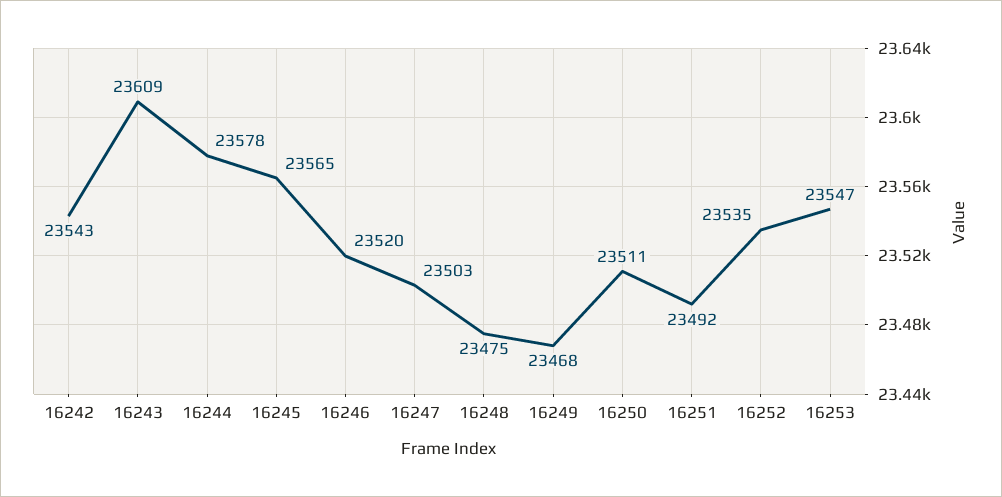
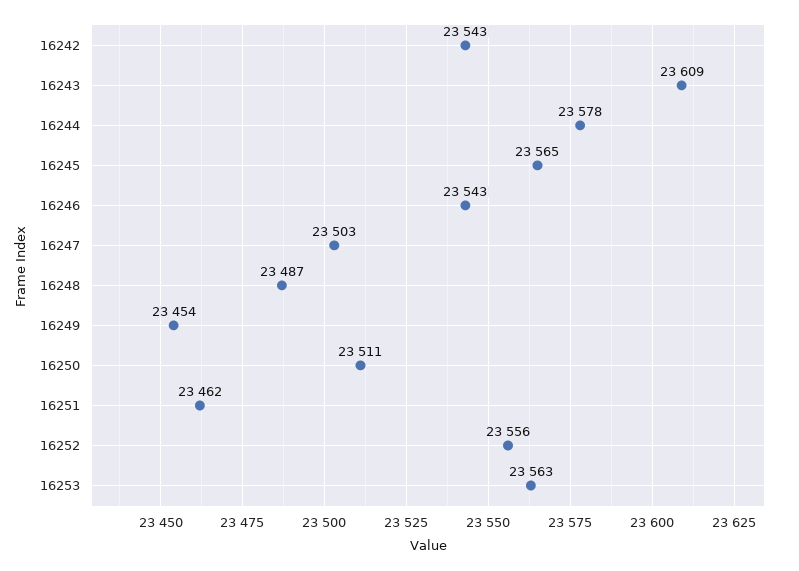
16246: 23520 -> 23543
16248: 23475 -> 23487
16249: 23468 -> 23454
16251: 23492 -> 23462
16252: 23535 -> 23556
16253: 23547 -> 23563

